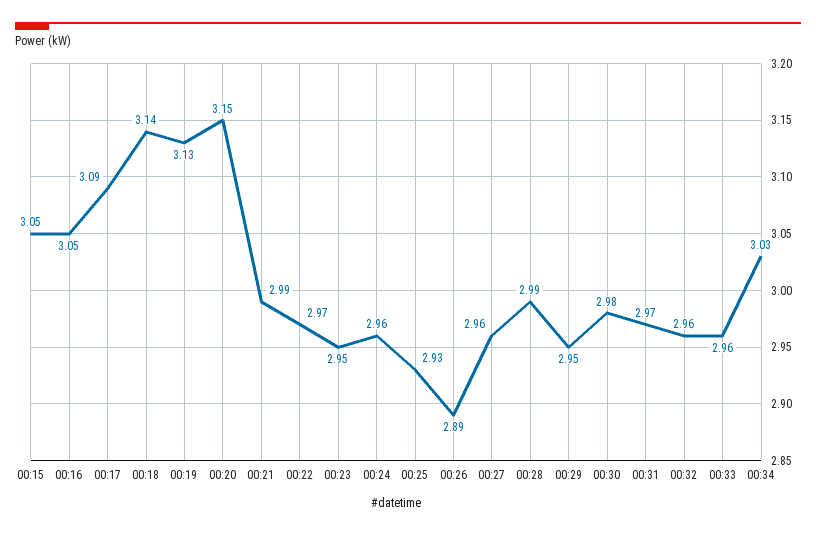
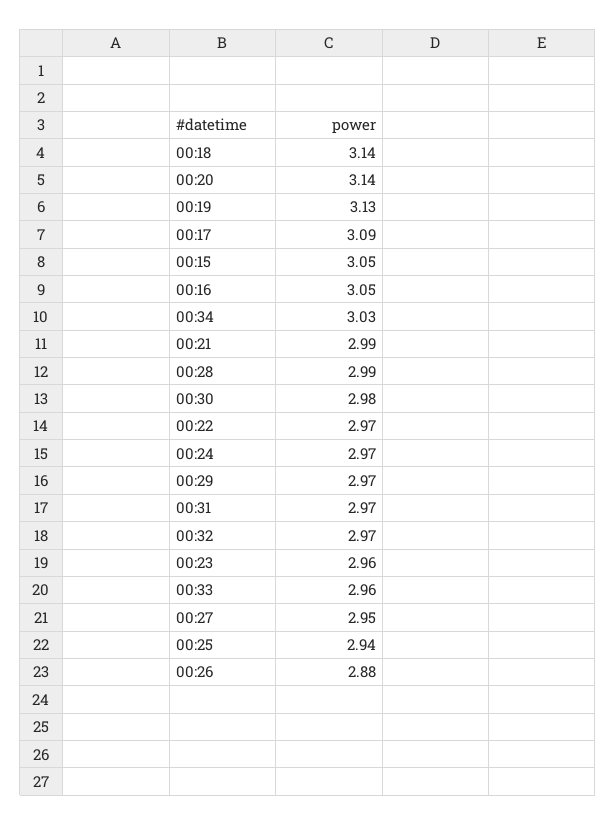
00:20: 3.15 -> 3.14
00:23: 2.95 -> 2.96
00:24: 2.96 -> 2.97
00:25: 2.93 -> 2.94
00:26: 2.89 -> 2.88
00:27: 2.96 -> 2.95
00:29: 2.95 -> 2.97
00:32: 2.96 -> 2.97

